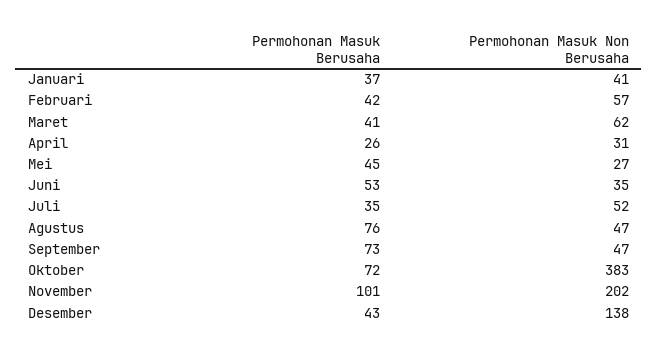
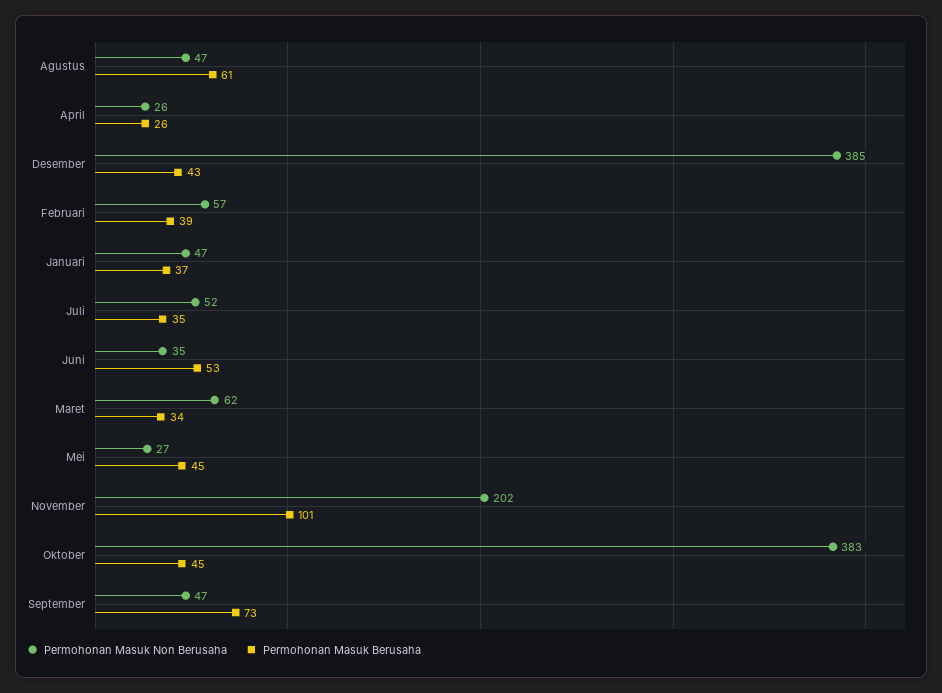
Permohonan Masuk Non Berusaha, Januari: 41 -> 47
Permohonan Masuk Berusaha, Februari: 42 -> 39
Permohonan Masuk Berusaha, Maret: 41 -> 34
Permohonan Masuk Non Berusaha, April: 31 -> 26
Permohonan Masuk Berusaha, Agustus: 76 -> 61
Permohonan Masuk Berusaha, Oktober: 72 -> 45
Permohonan Masuk Non Berusaha, Desember: 138 -> 385

